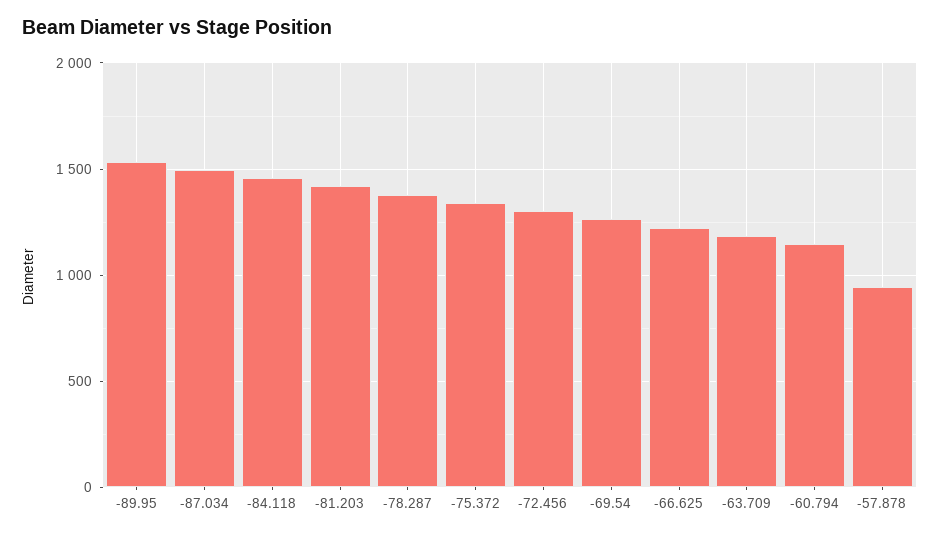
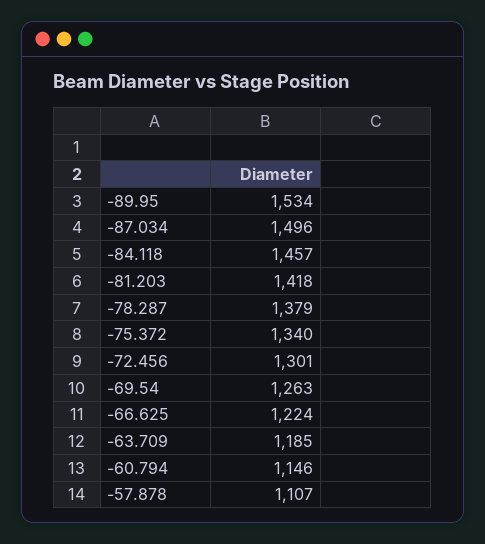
-57.878: 950 -> 1107

